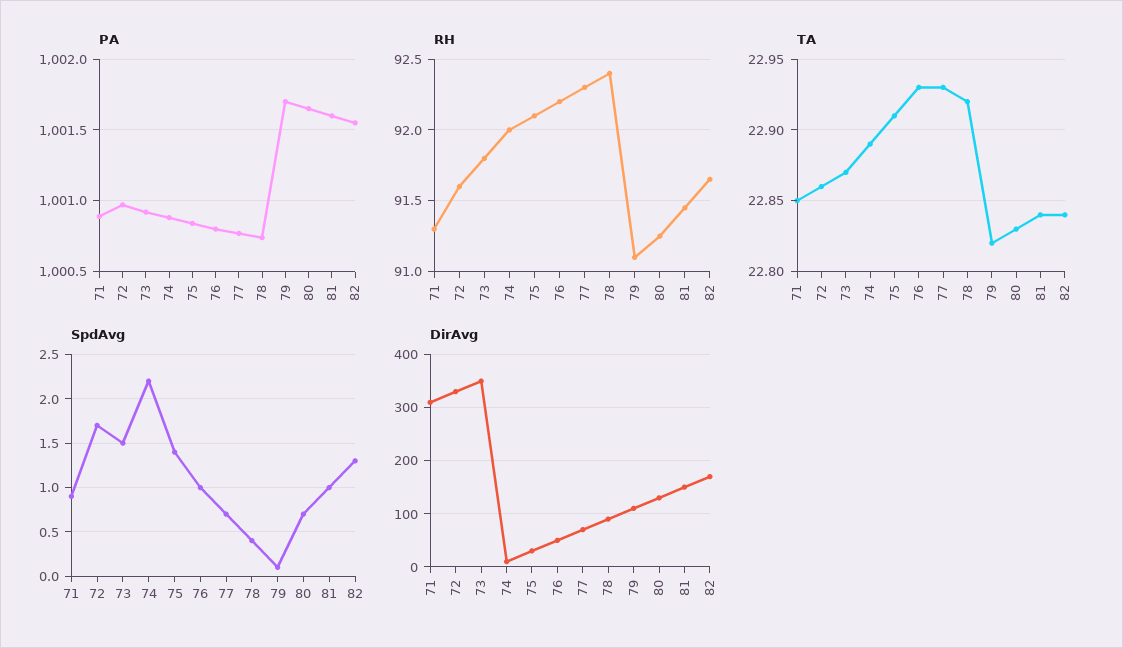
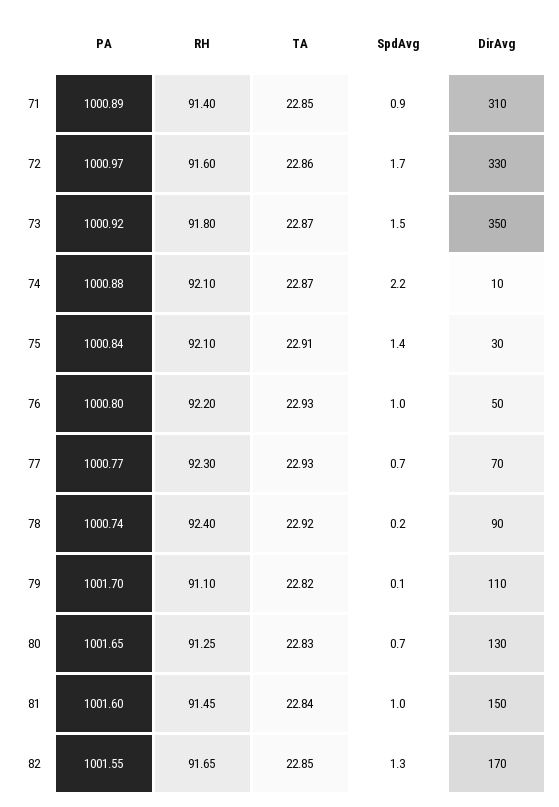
RH, 71: 91.3 -> 91.4
RH, 74: 92 -> 92.1
TA, 74: 22.89 -> 22.87
TA, 82: 22.84 -> 22.85
SpdAvg, 78: 0.4 -> 0.2

